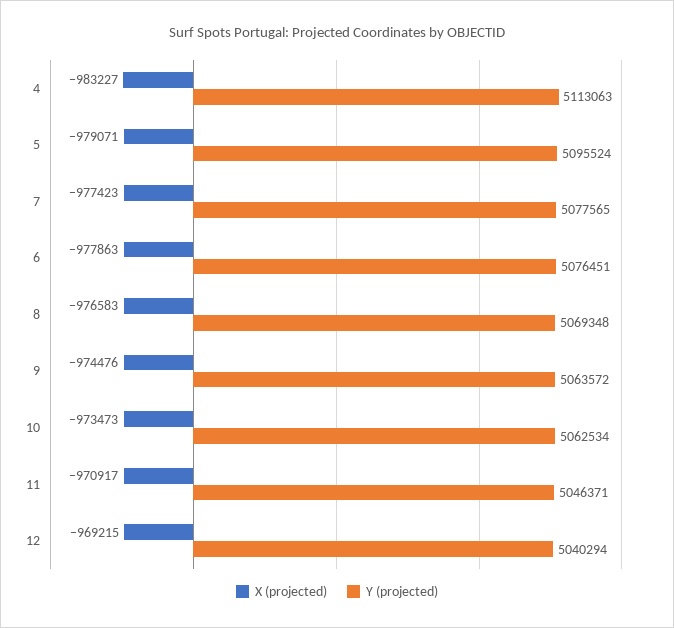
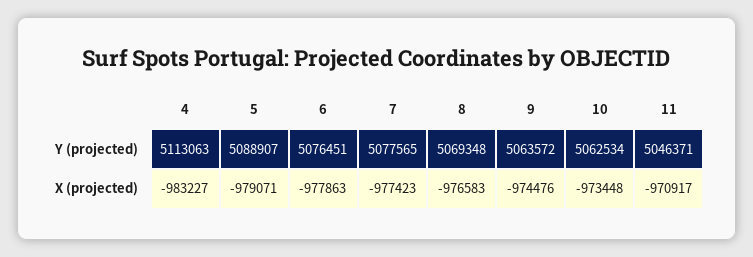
Y (projected), 5: 5095524 -> 5088907
X (projected), 10: -973473 -> -973448
X (projected), 12: -969215 -> none
Y (projected), 12: 5040294 -> none

